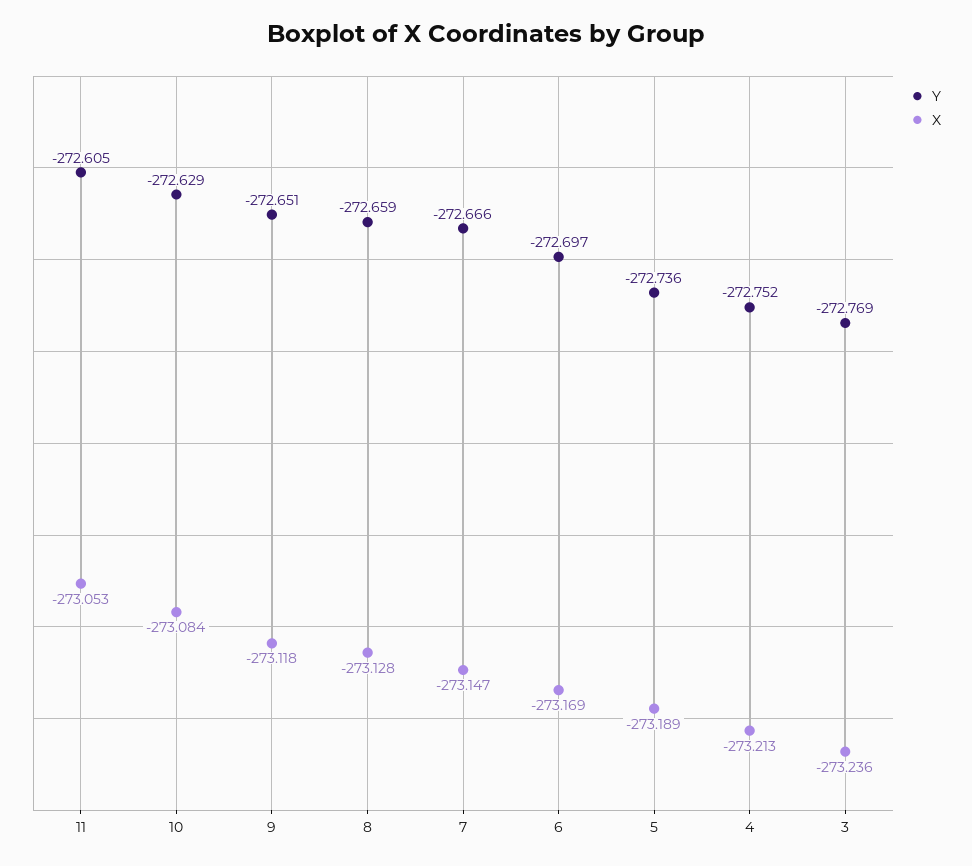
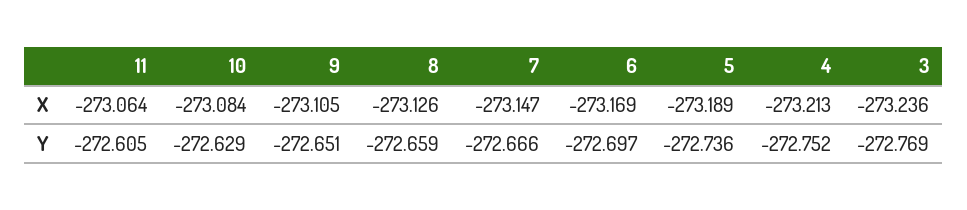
X, 11: -273.053 -> -273.064
X, 9: -273.118 -> -273.105
X, 8: -273.128 -> -273.126

